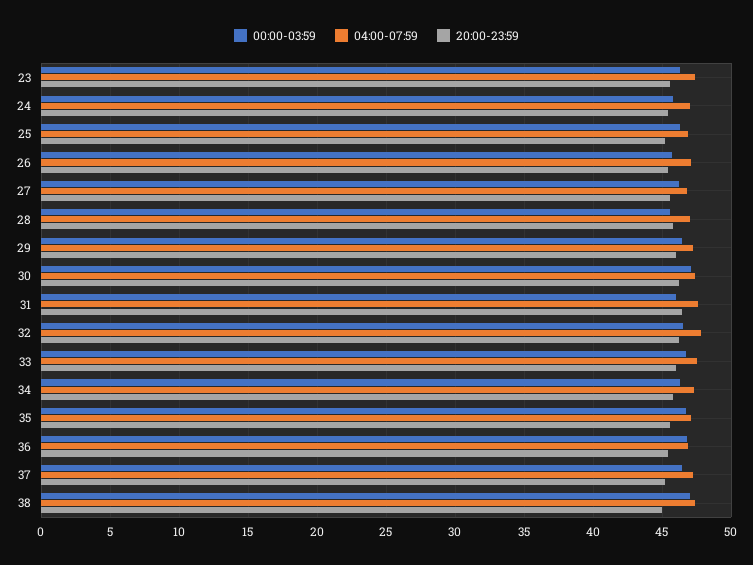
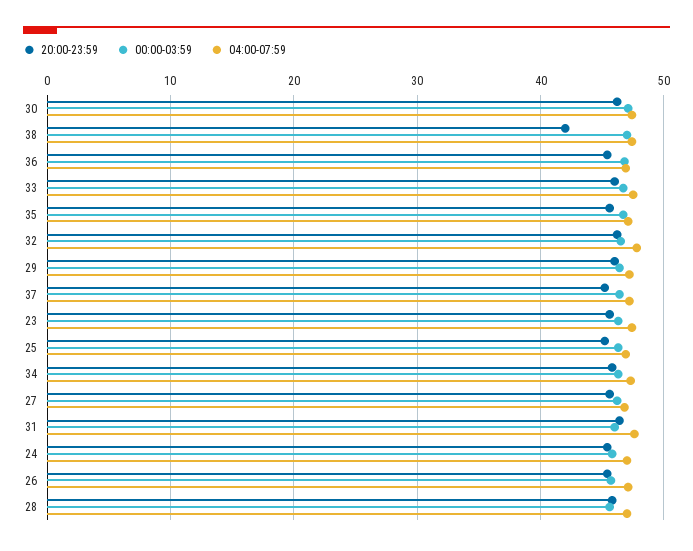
20:00-23:59, 38: 45 -> 42

